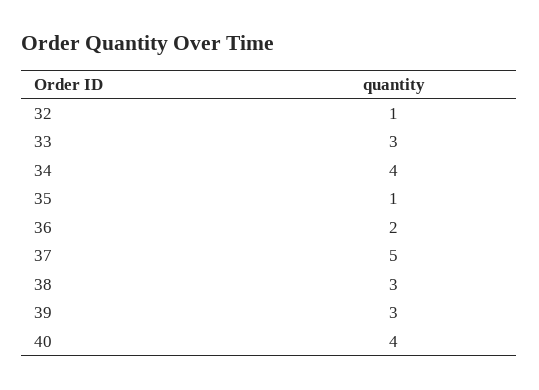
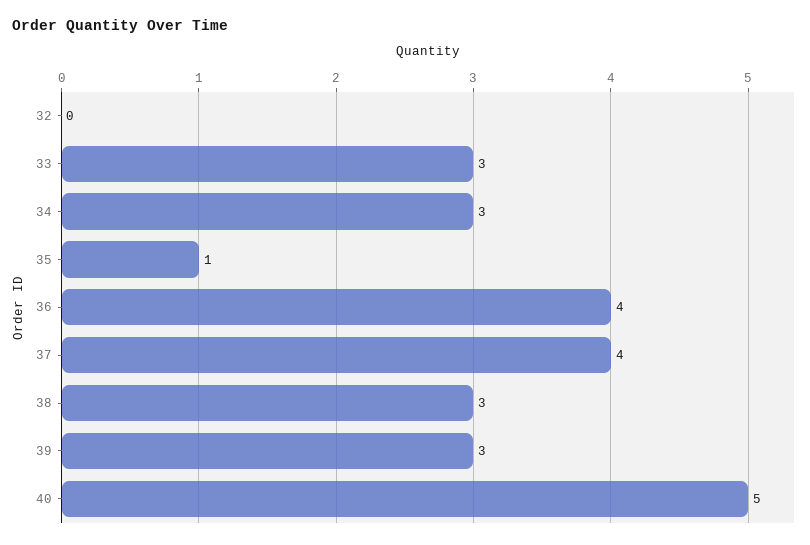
32: 1 -> 0
34: 4 -> 3
36: 2 -> 4
37: 5 -> 4
40: 4 -> 5

